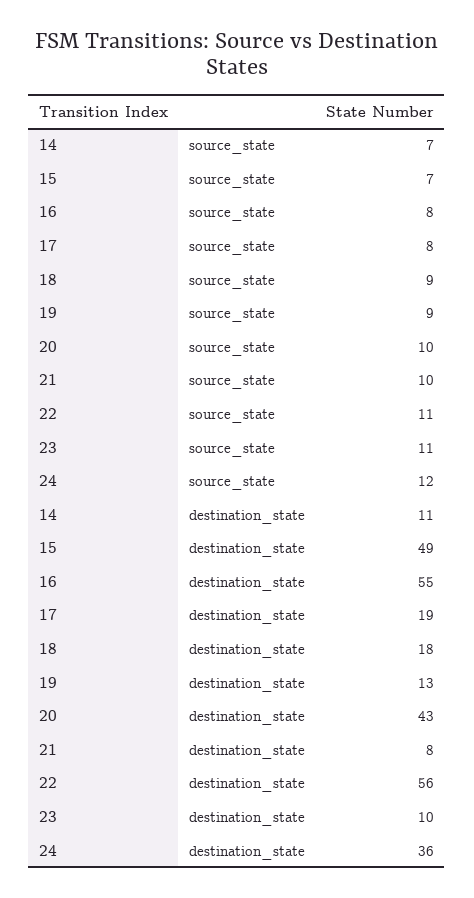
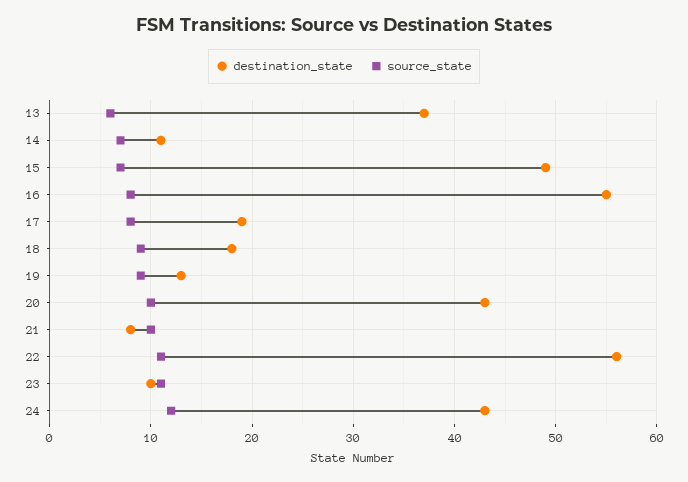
destination_state, 24: 36 -> 43
destination_state, 13: none -> 37
source_state, 13: none -> 6

